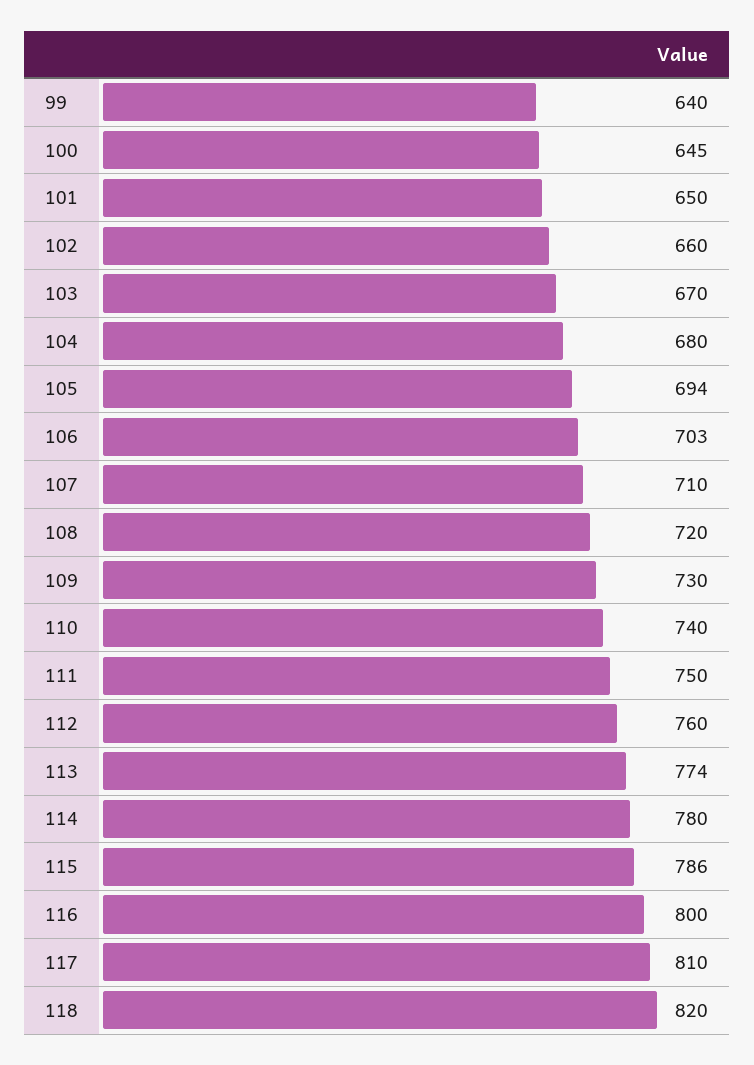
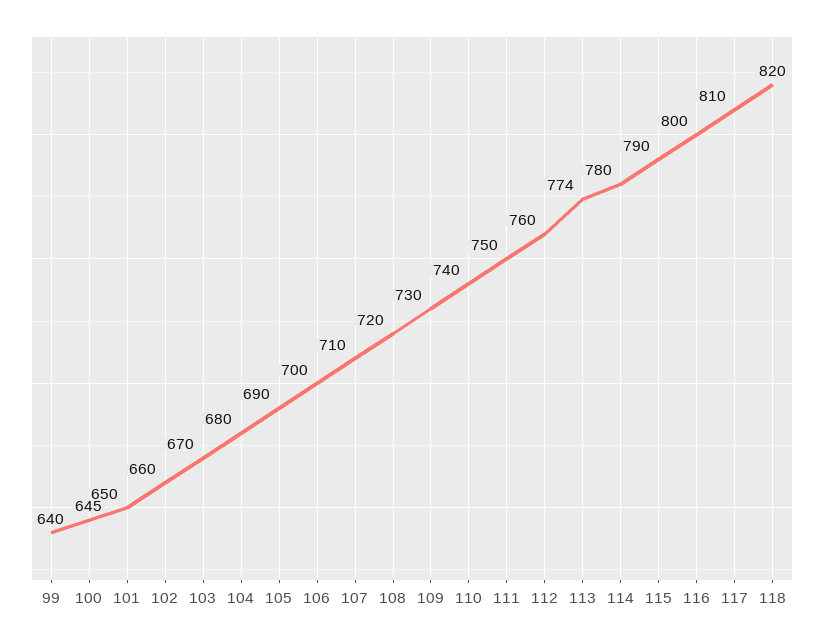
105: 694 -> 690
106: 703 -> 700
115: 786 -> 790

